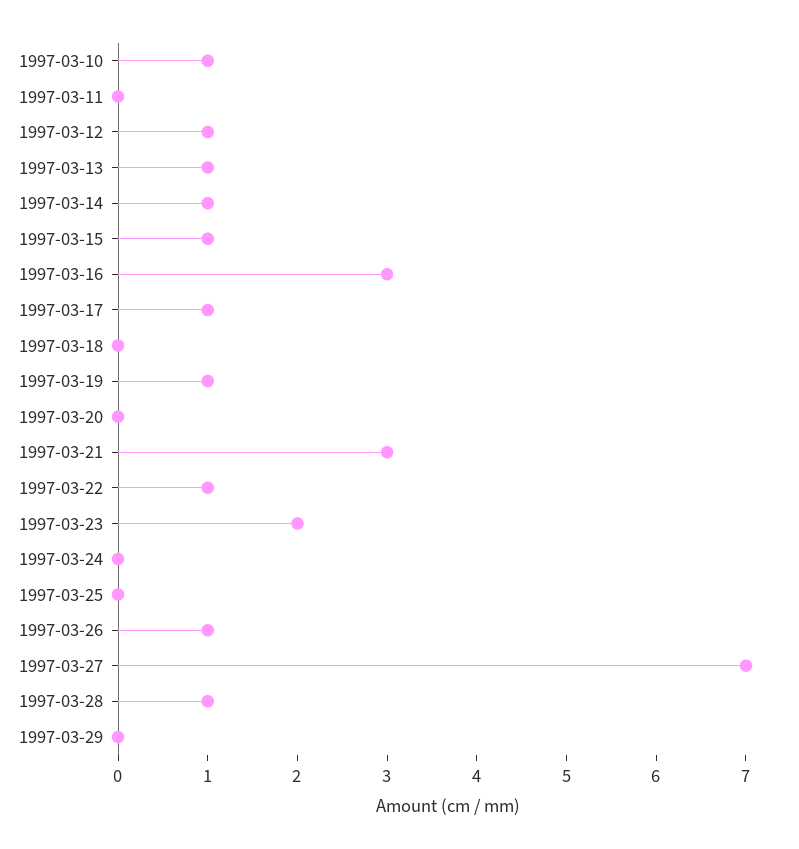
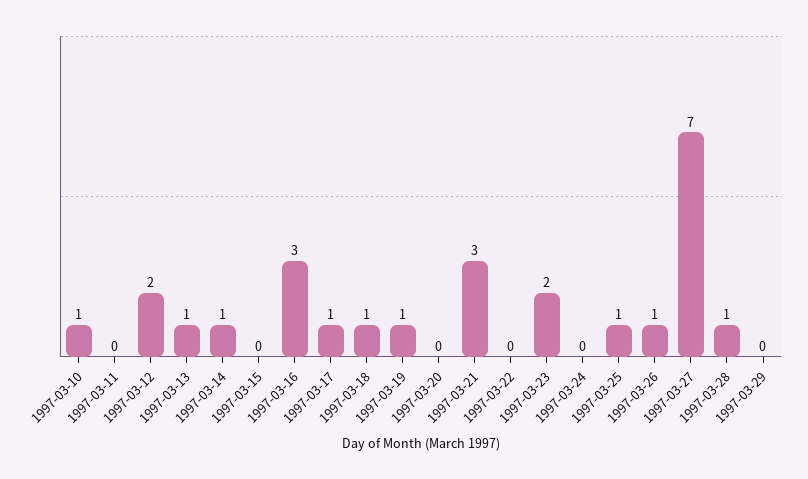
1997-03-12: 1 -> 2
1997-03-15: 1 -> 0
1997-03-18: 0 -> 1
1997-03-22: 1 -> 0
1997-03-25: 0 -> 1

